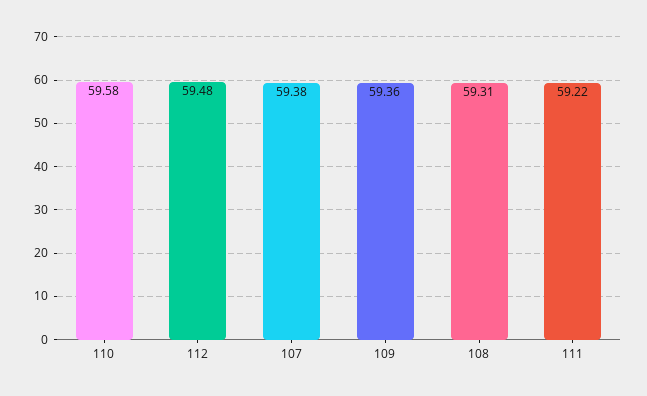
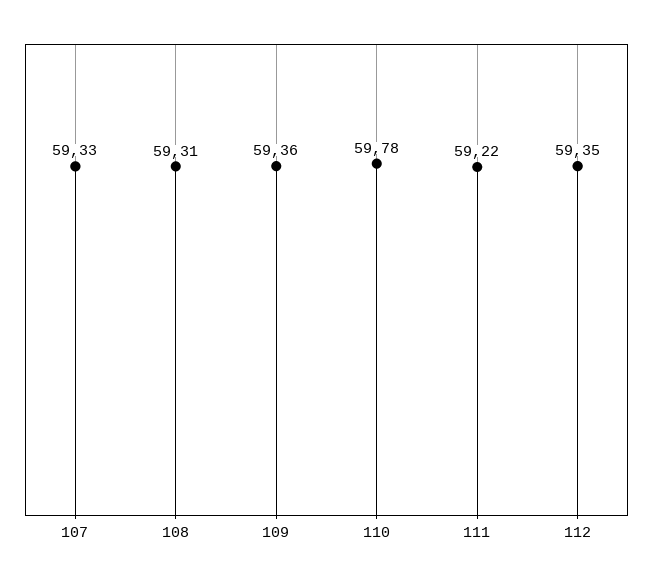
110: 59.58 -> 59.78
112: 59.48 -> 59.35
107: 59.38 -> 59.33

